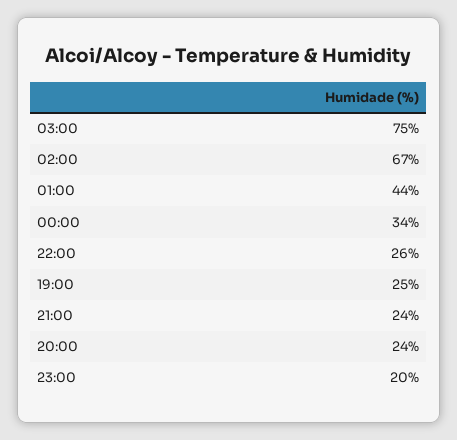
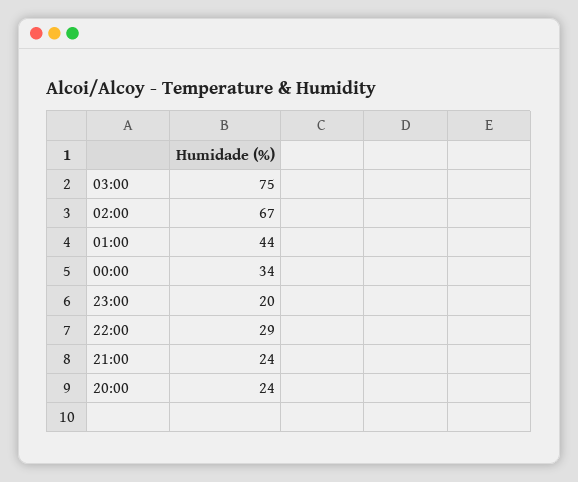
22:00: 26 -> 29
19:00: 25 -> none

